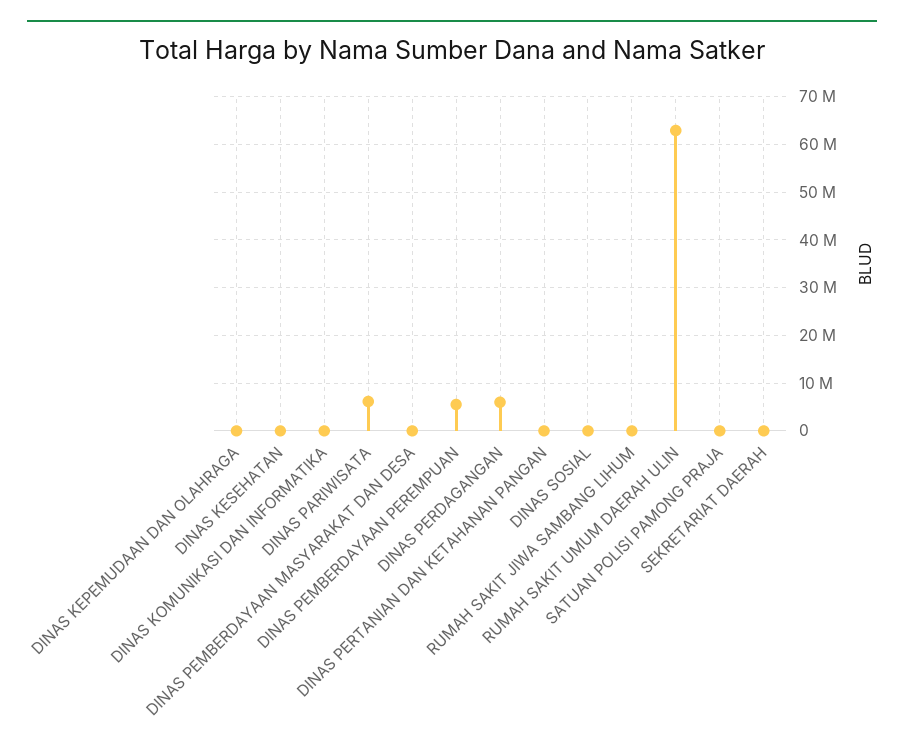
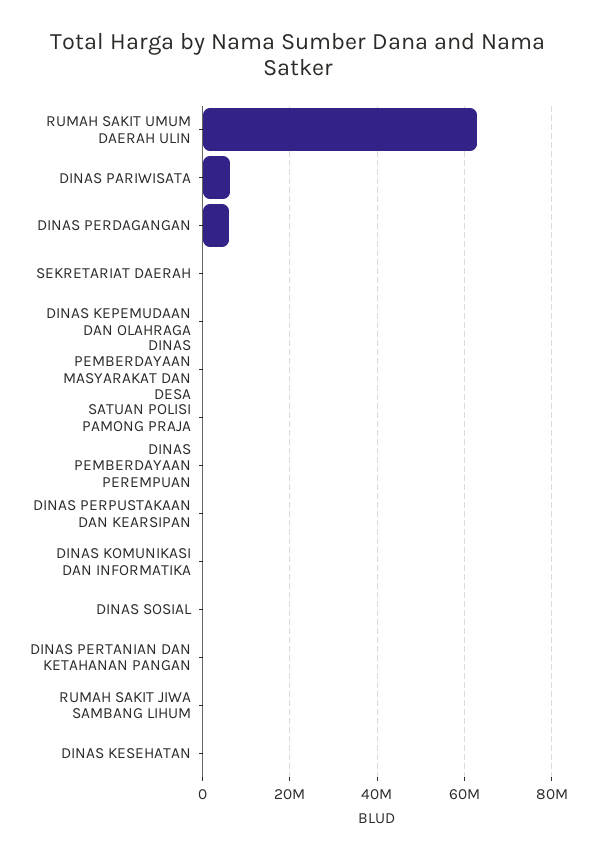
DINAS PEMBERDAYAAN PEREMPUAN: 6000000 -> 0
DINAS PERPUSTAKAAN DAN KEARSIPAN: none -> 0

